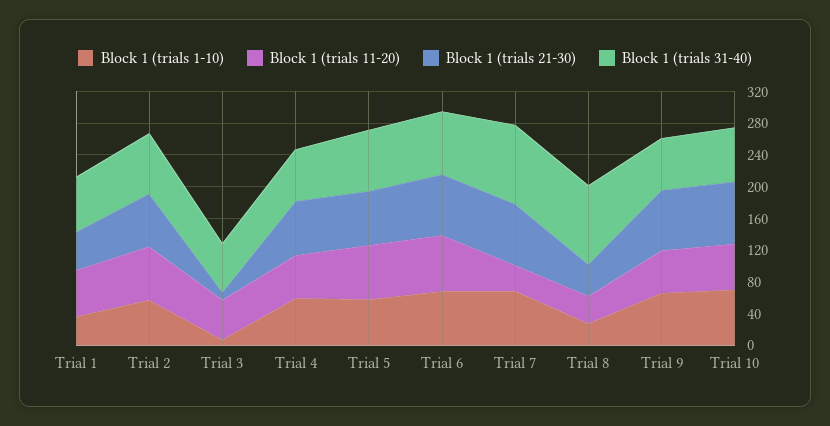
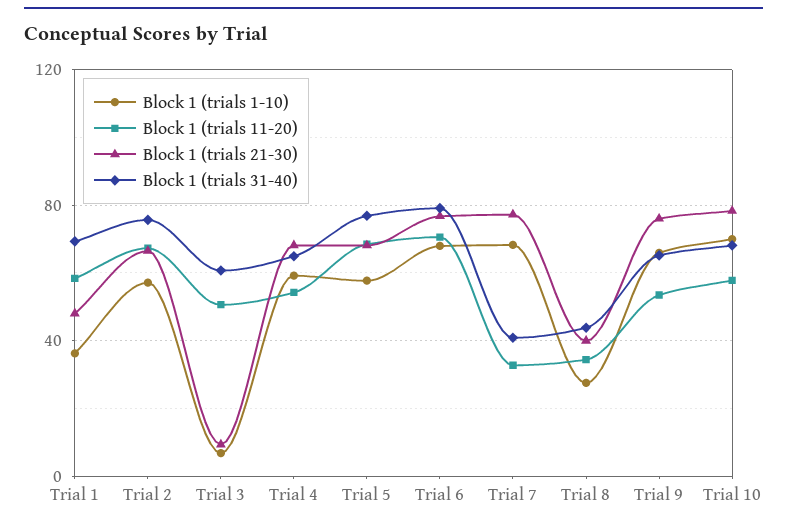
Block 1 (trials 31-40), Trial 7: 100 -> 40
Block 1 (trials 31-40), Trial 8: 100 -> 45

